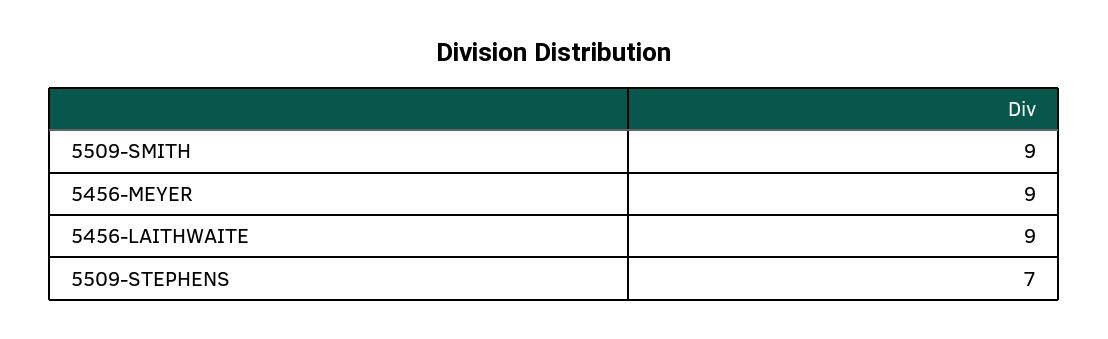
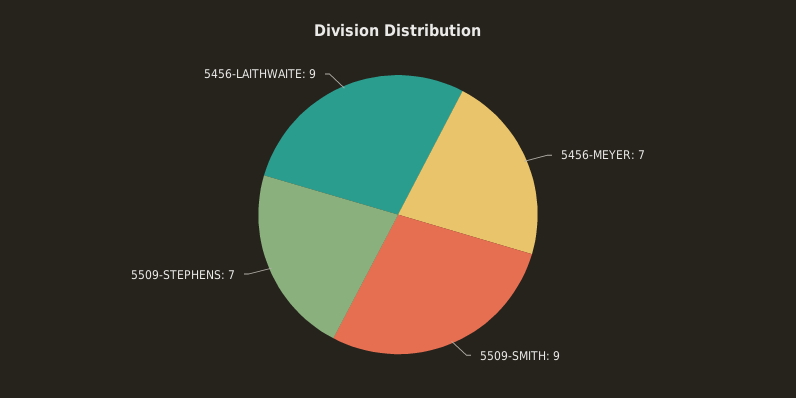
5456-MEYER: 9 -> 7

